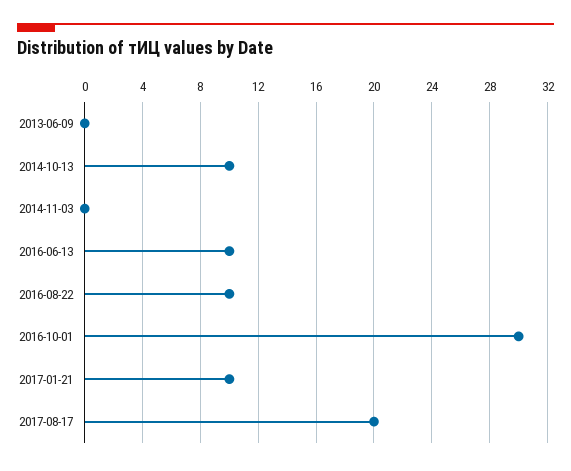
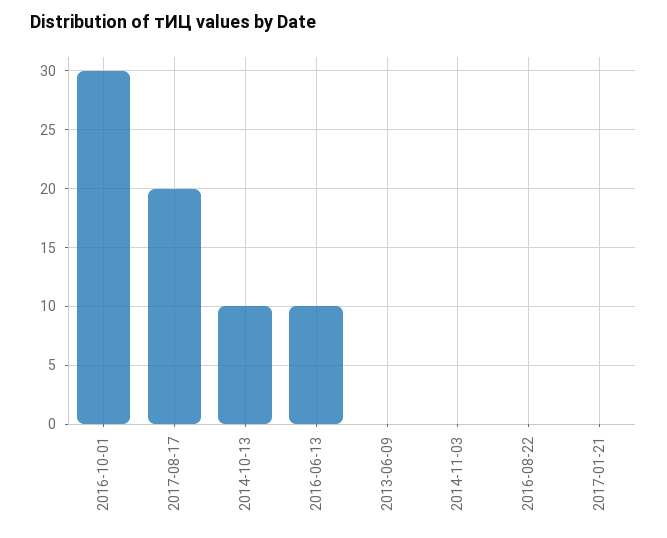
2016-08-22: 10 -> 0
2017-01-21: 10 -> 0

